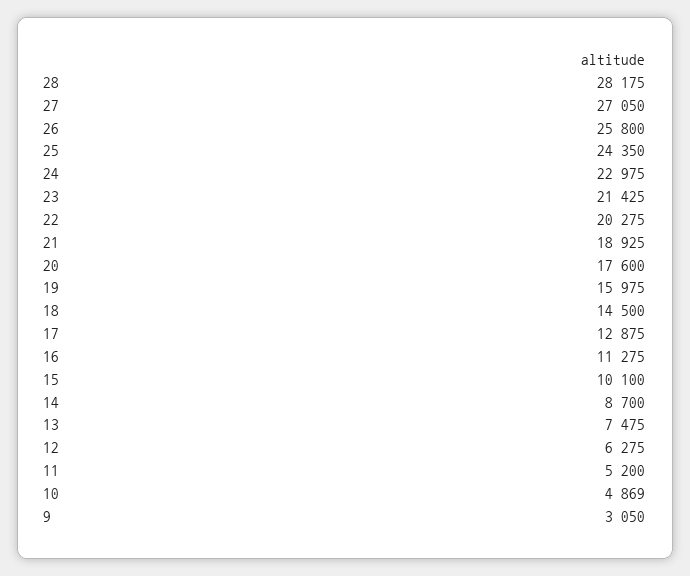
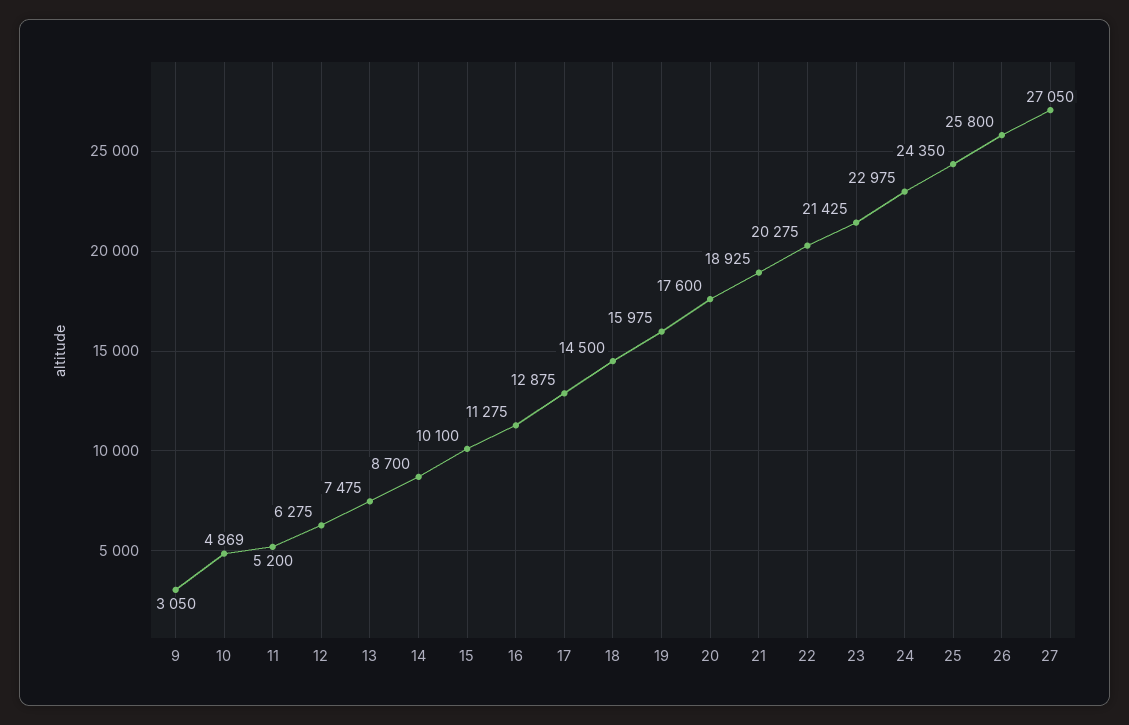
28: 28175 -> none

